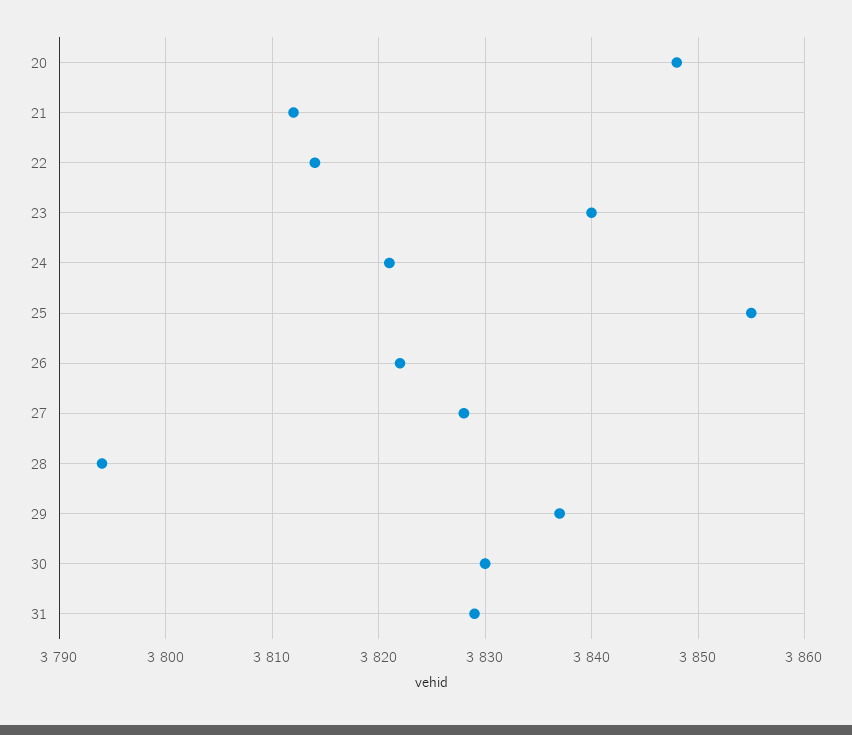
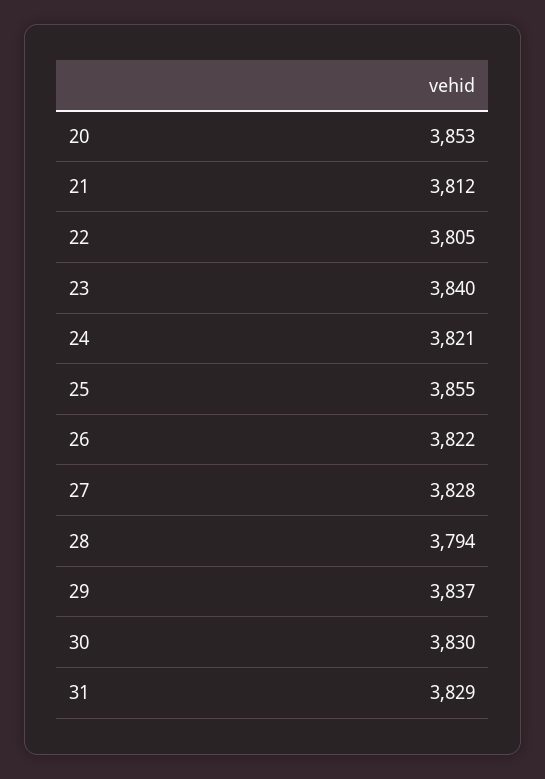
20: 3848 -> 3853
22: 3814 -> 3805

